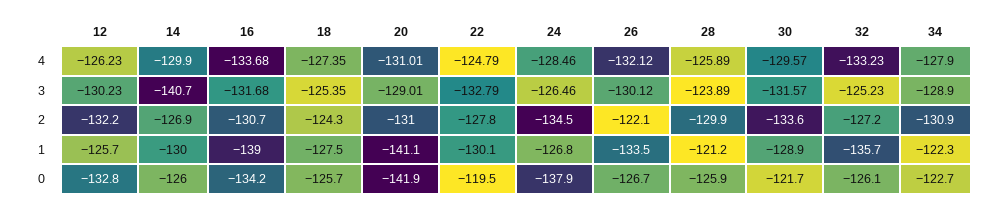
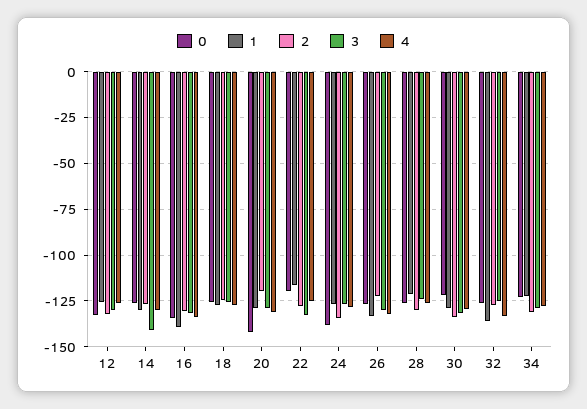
2, 20: -131 -> -120
1, 20: -141.1 -> -130
1, 22: -130.1 -> -115

